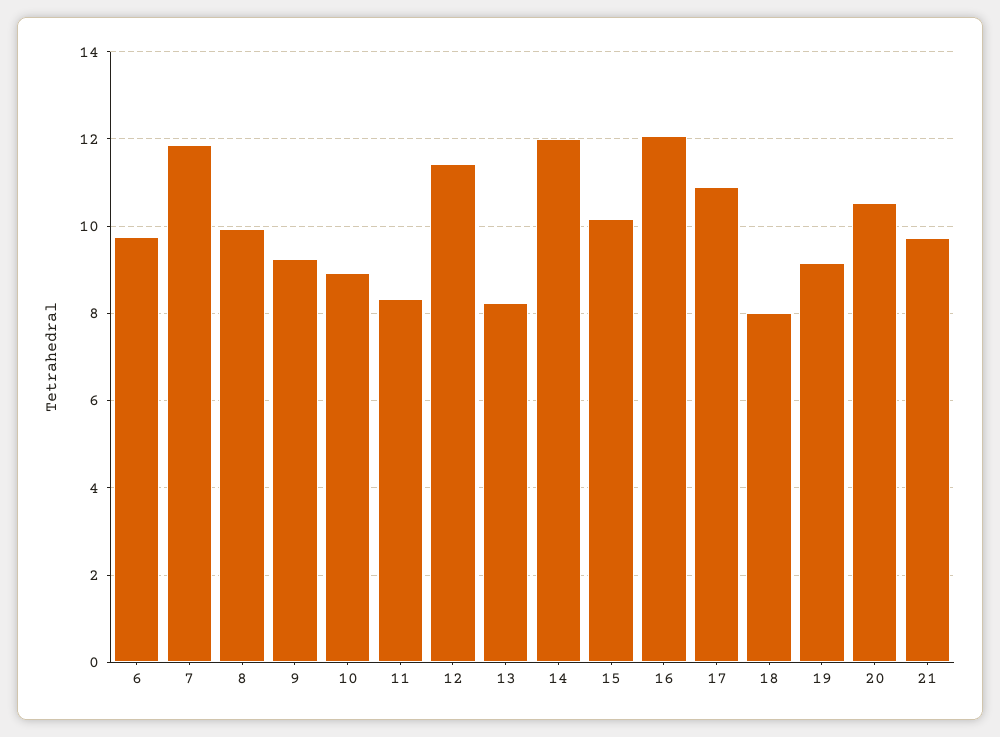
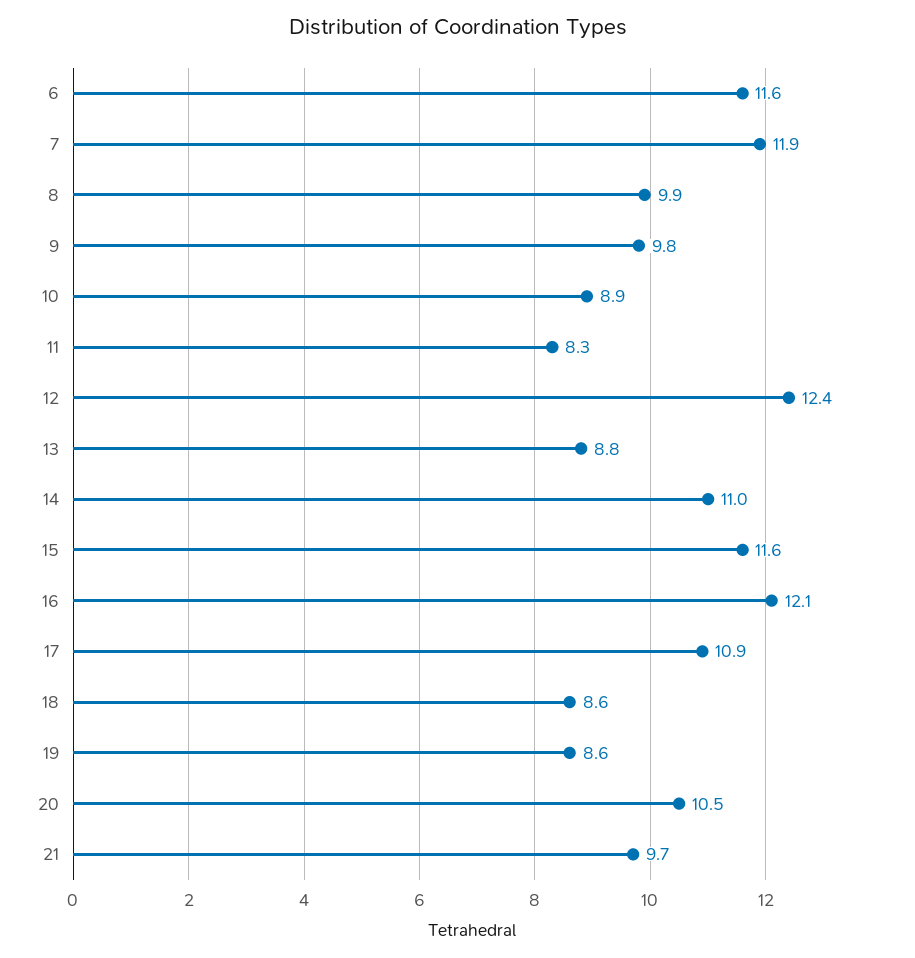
6: 9.8 -> 11.6
9: 9.2 -> 9.8
12: 11.4 -> 12.4
13: 8.2 -> 8.8
14: 12 -> 11
15: 10.2 -> 11.6
18: 8 -> 8.6
19: 9.2 -> 8.6

